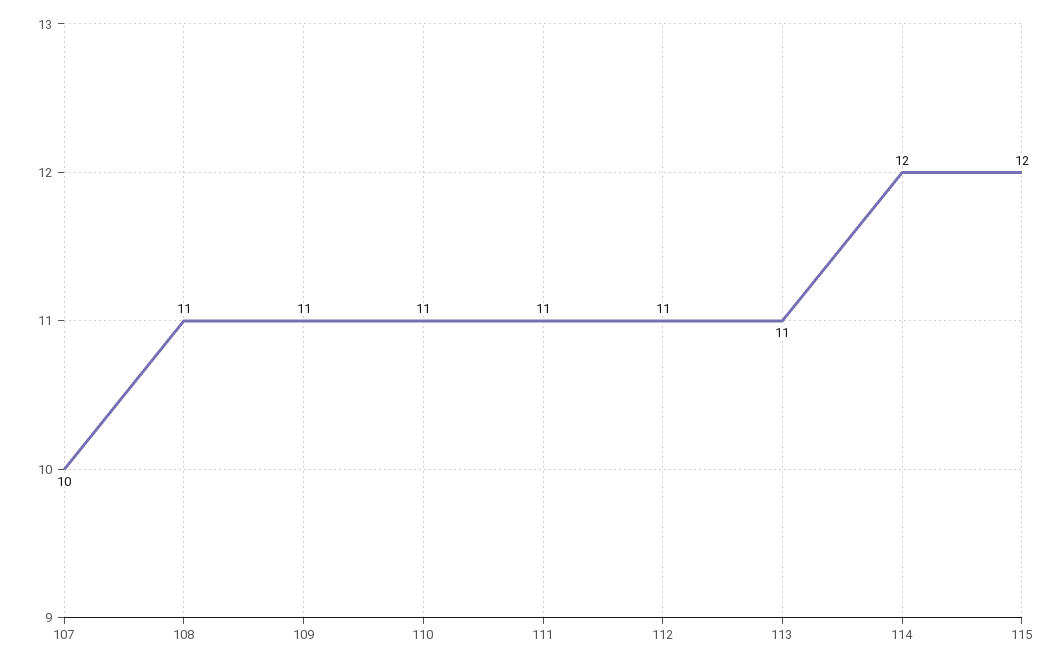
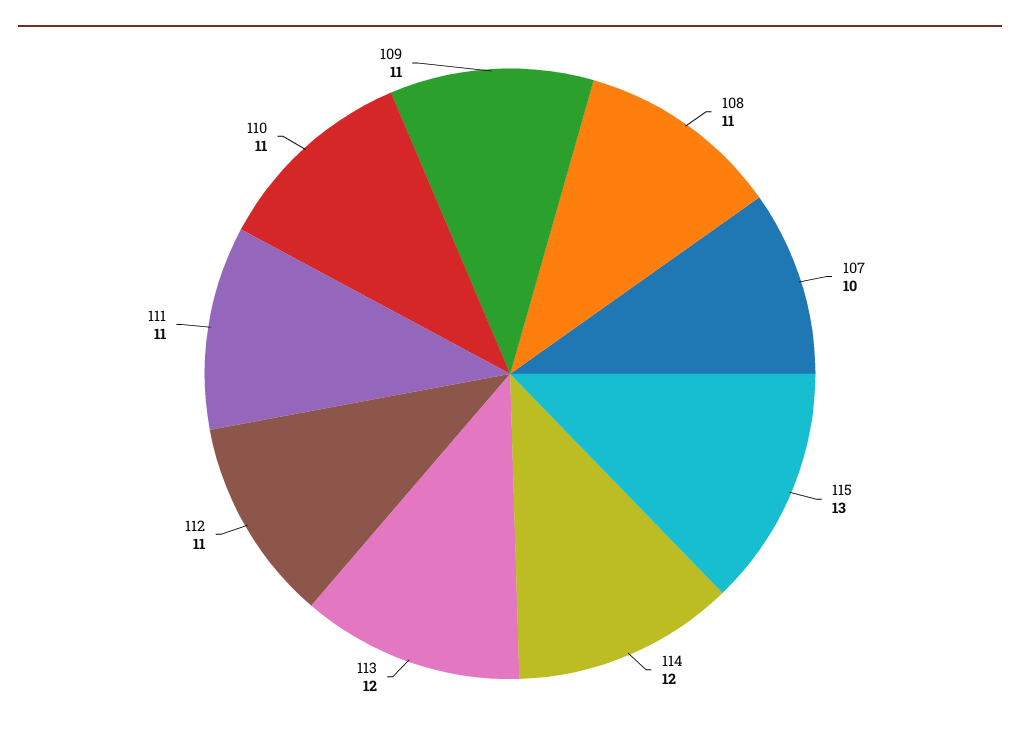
113: 11 -> 12
115: 12 -> 13

